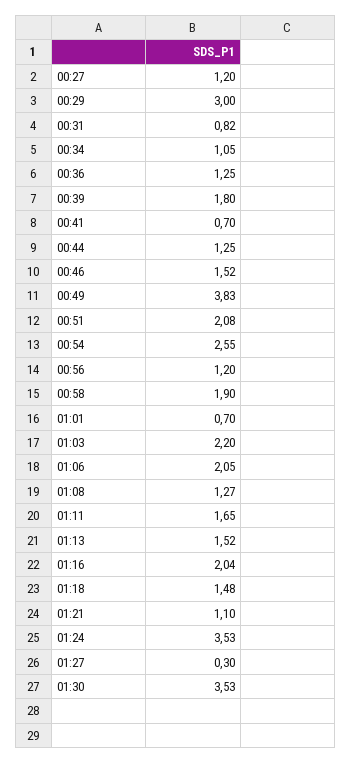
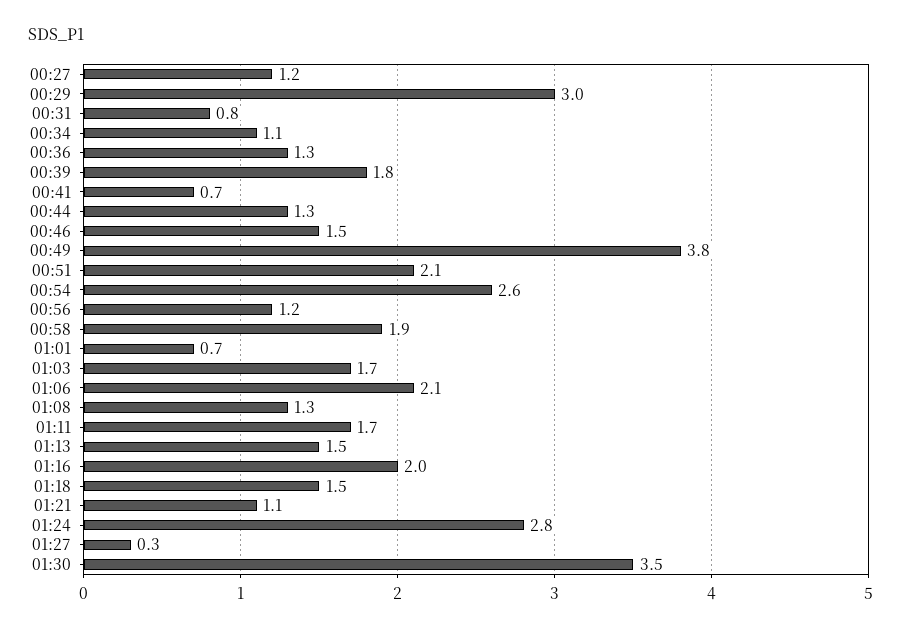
01:03: 2.2 -> 1.7
01:24: 3.53 -> 2.8

